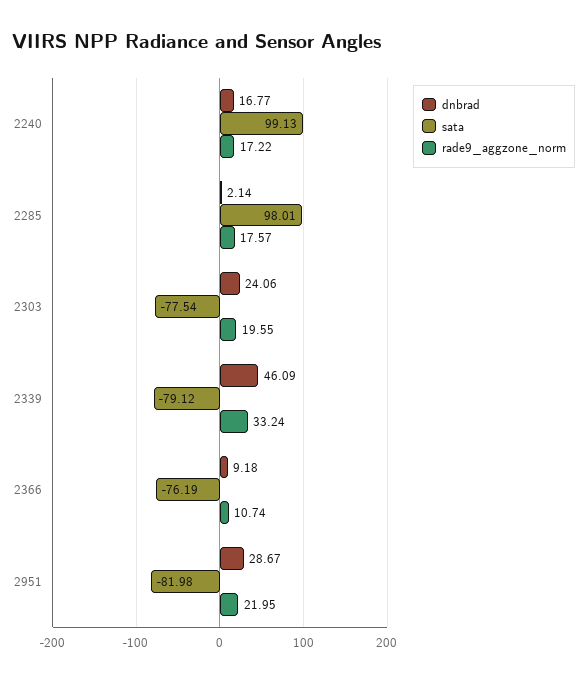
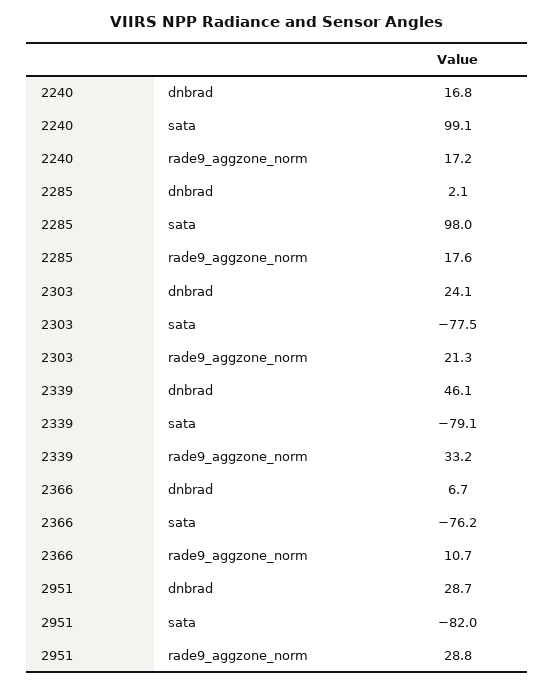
rade9_aggzone_norm, 2303: 19.55 -> 21.3
dnbrad, 2366: 9.18 -> 6.7
rade9_aggzone_norm, 2951: 21.95 -> 28.8

